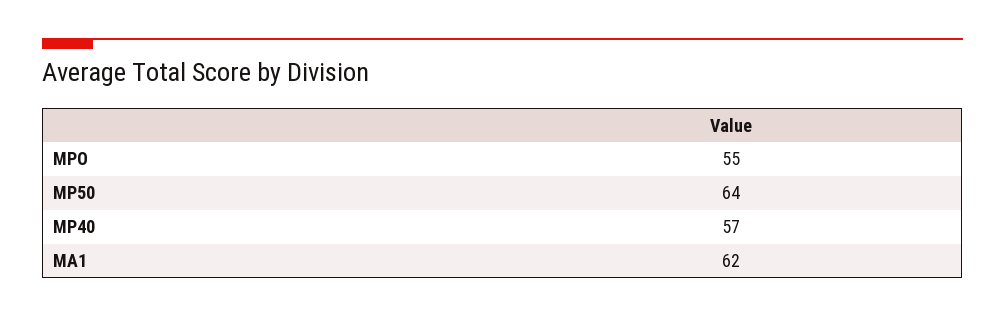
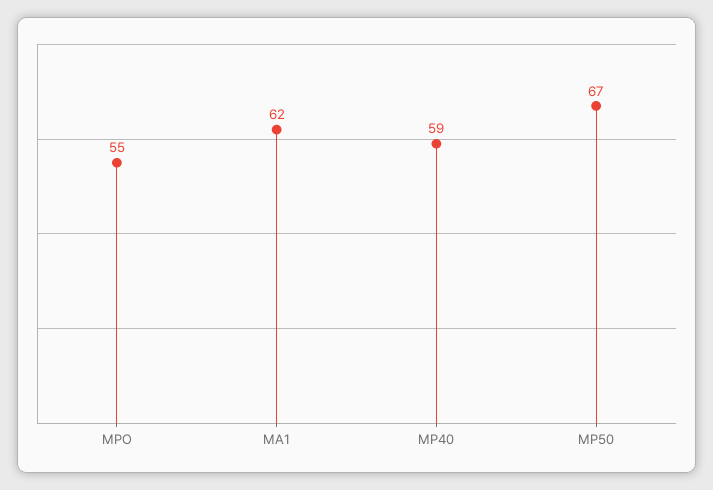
MP50: 64 -> 67
MP40: 57 -> 59

